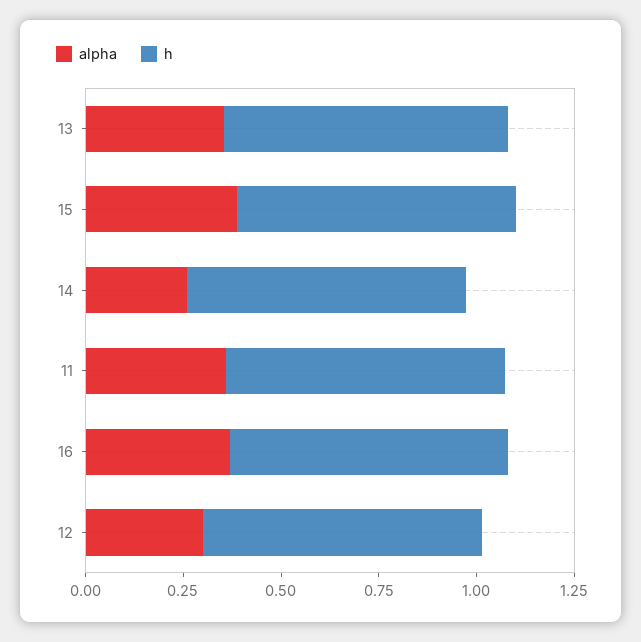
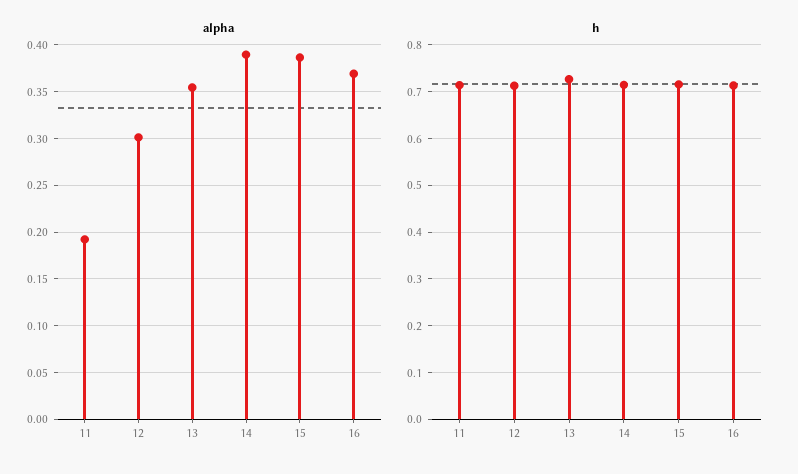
alpha, 14: 0.25 -> 0.39
alpha, 11: 0.35 -> 0.19

